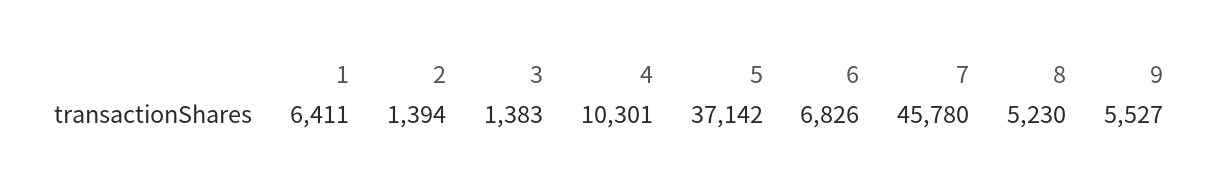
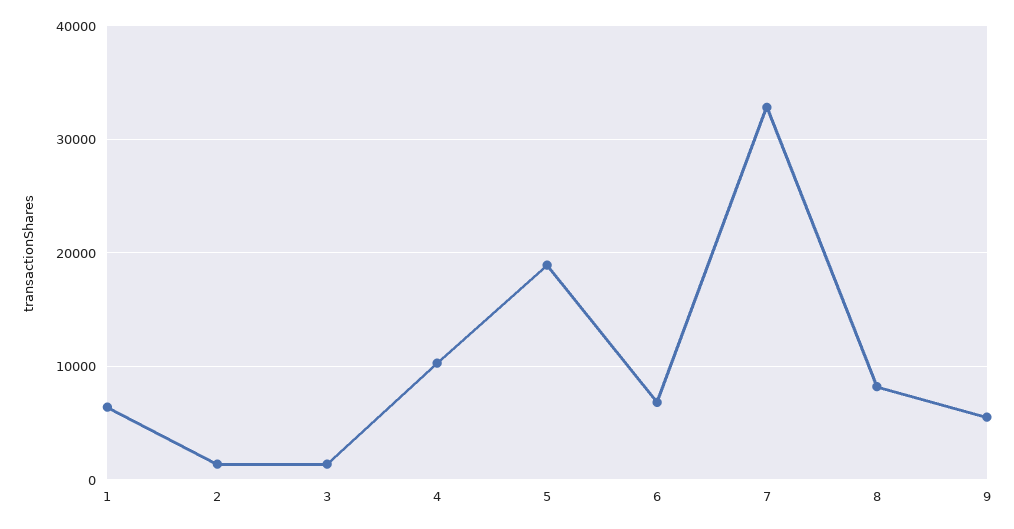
5: 37142 -> 19000
7: 45780 -> 33000
8: 5230 -> 8000

